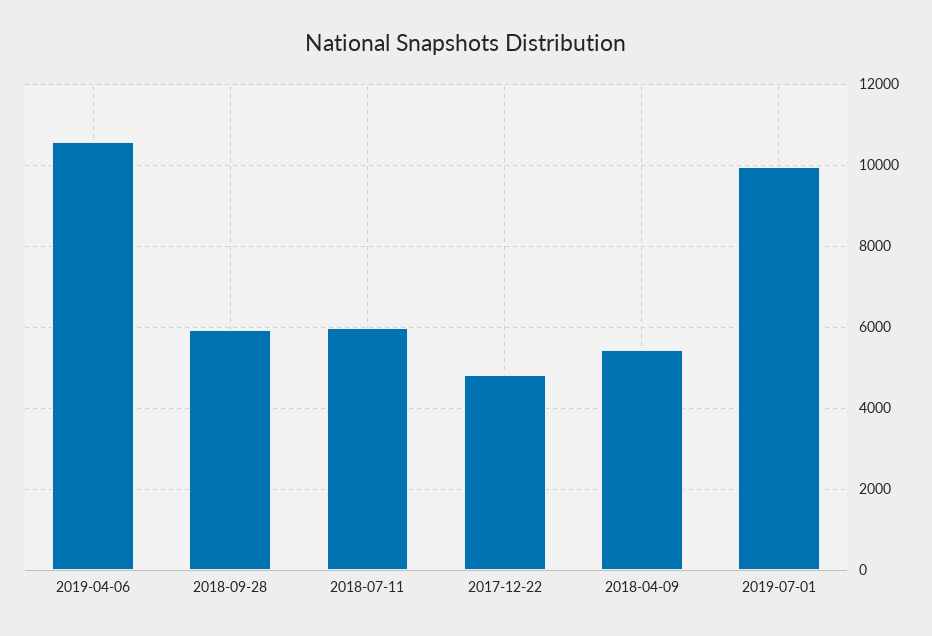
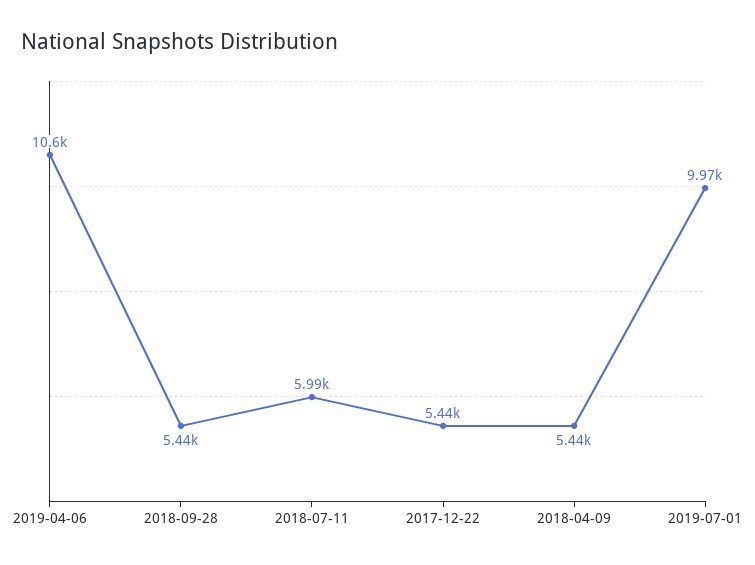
2018-09-28: 6000 -> 5440
2017-12-22: 4800 -> 5440

